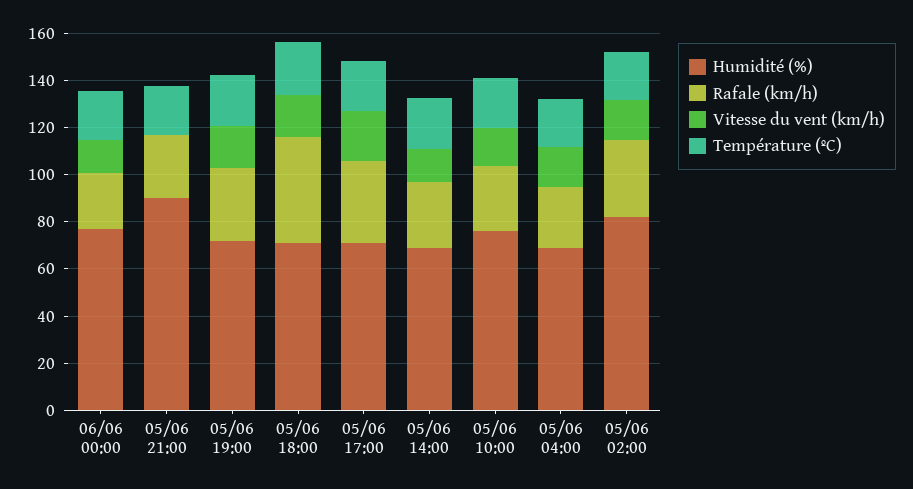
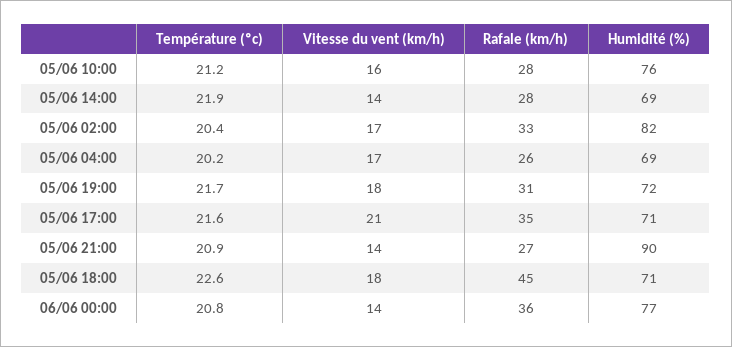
Rafale (km/h), 06/06 00:00: 25 -> 36
Vitesse du vent (km/h), 05/06 21:00: 0 -> 14

